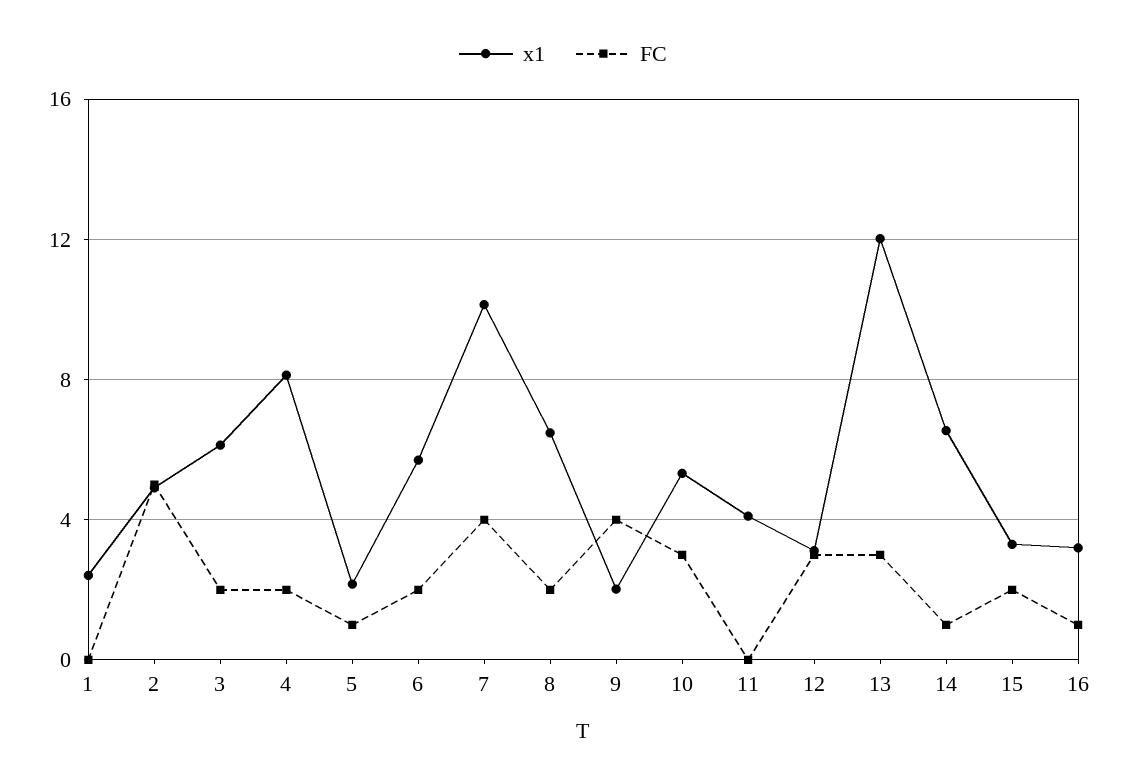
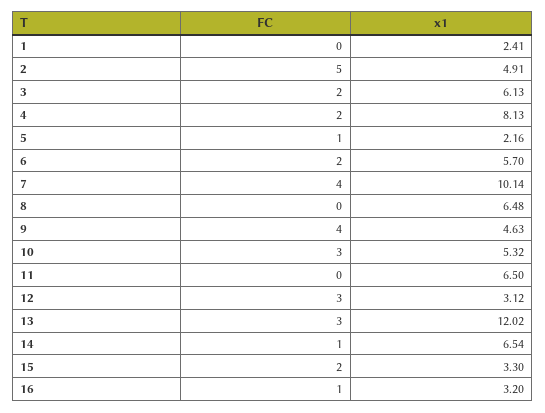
FC, 8: 2 -> 0
x1, 9: 2 -> 4.63
x1, 11: 4 -> 6.5

